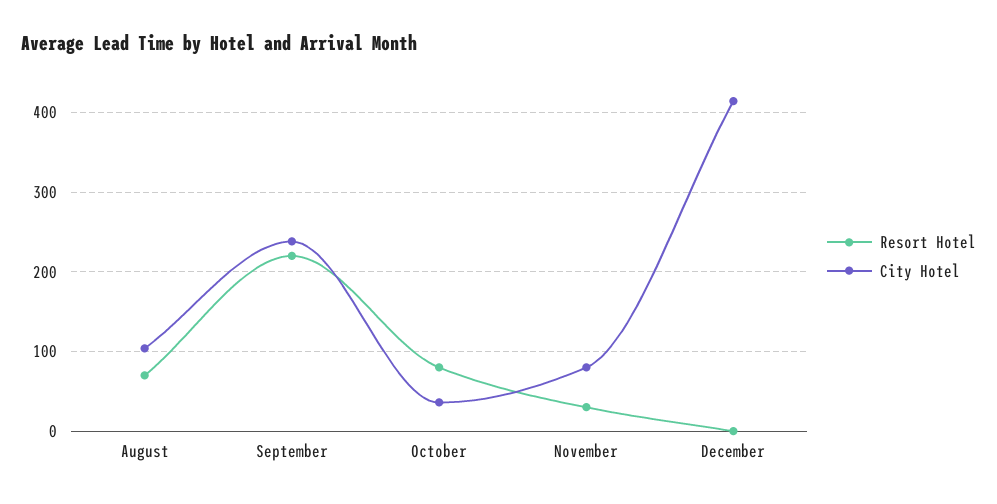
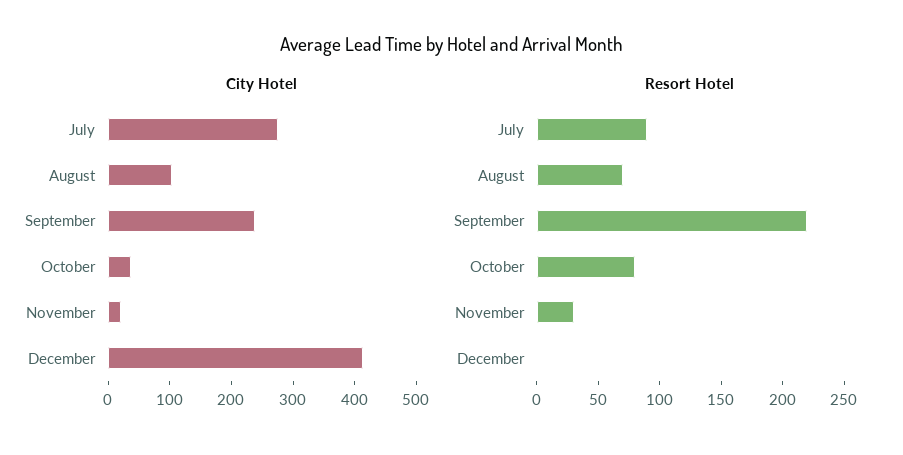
City Hotel, November: 80 -> 20
City Hotel, July: none -> 280
Resort Hotel, July: none -> 90

